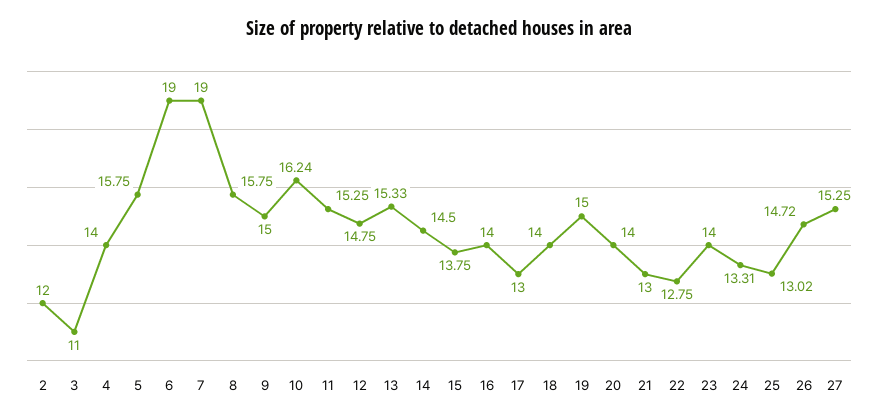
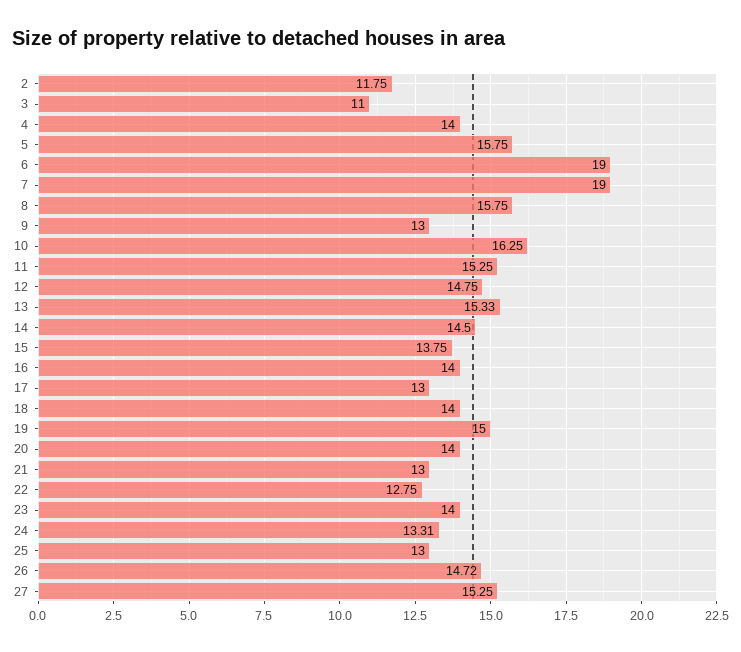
2: 12 -> 11.75
9: 15 -> 13
10: 16.24 -> 16.25
25: 13.02 -> 13

